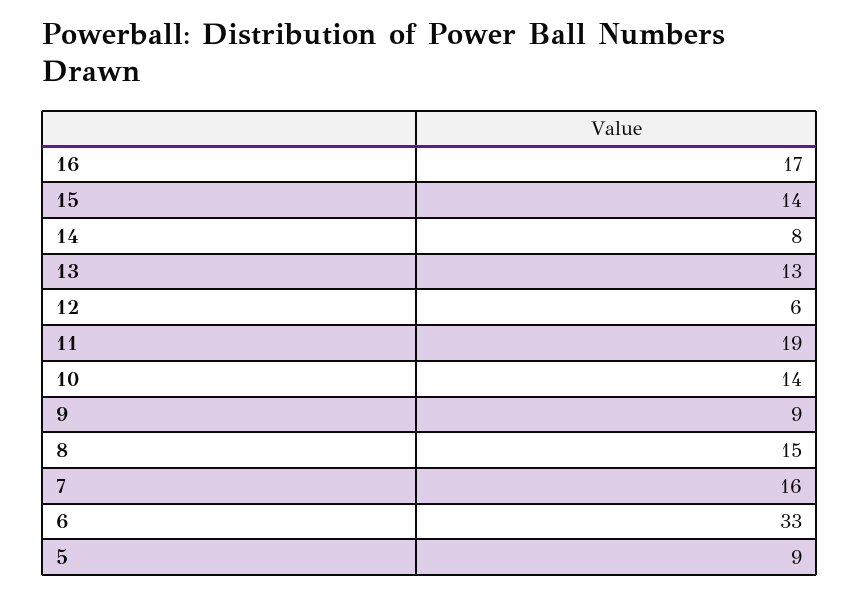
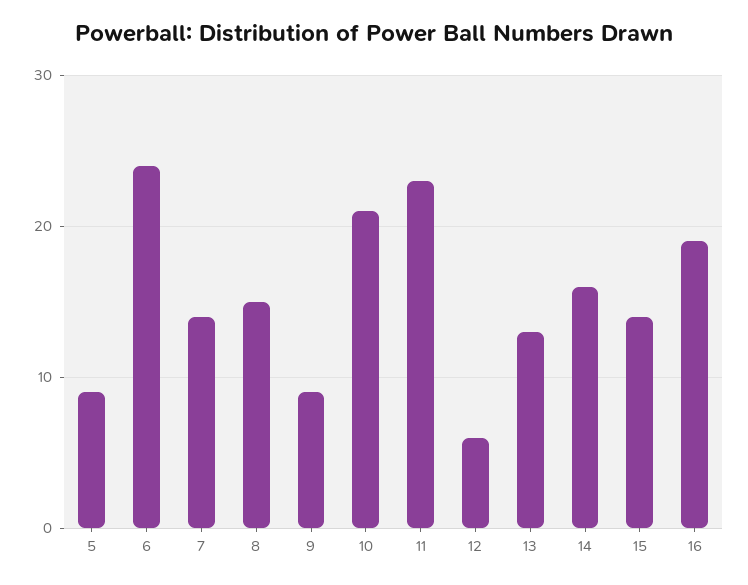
16: 17 -> 19
14: 8 -> 16
11: 19 -> 23
10: 14 -> 21
7: 16 -> 14
6: 33 -> 24

